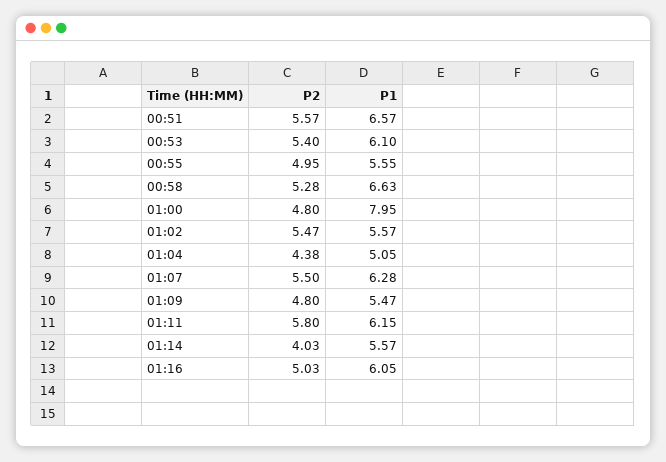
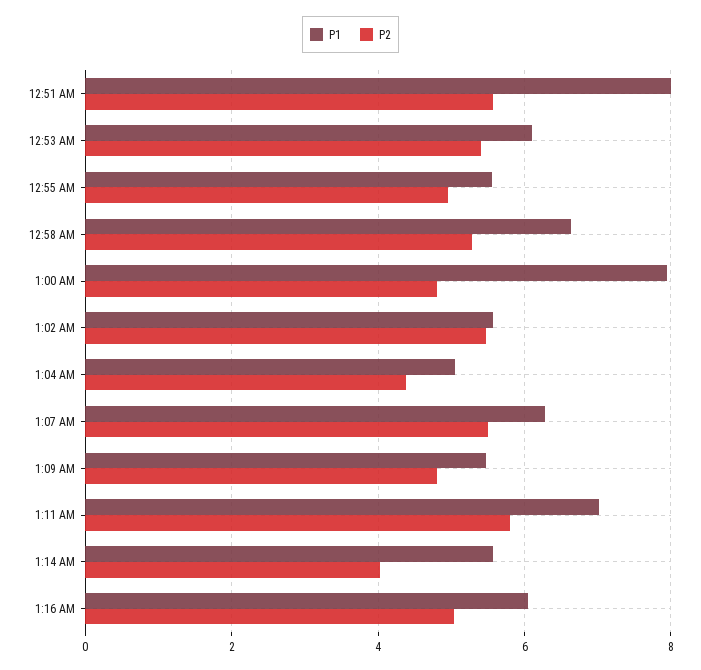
P1, 00:51: 6.57 -> 8
P1, 01:11: 6.15 -> 7

